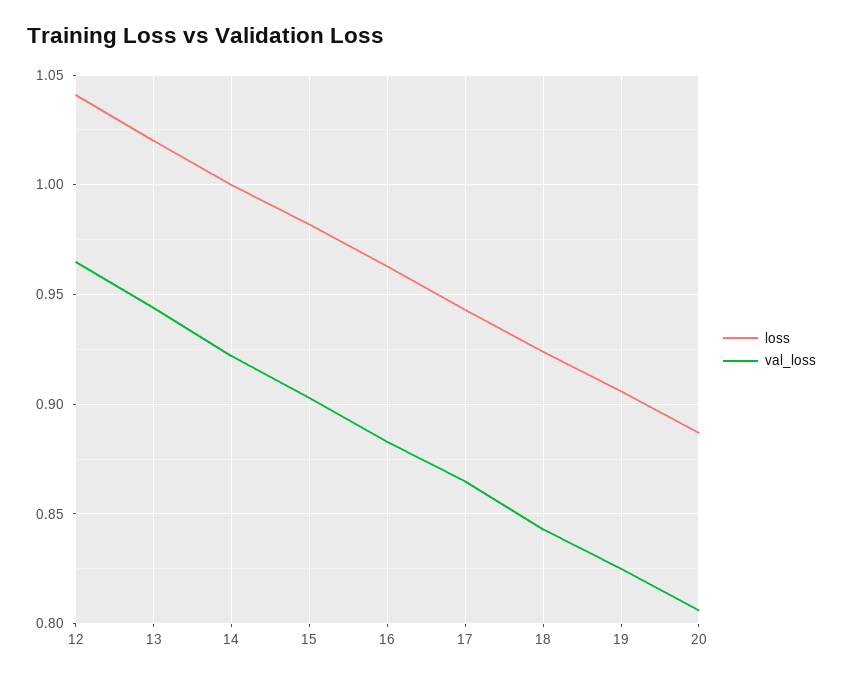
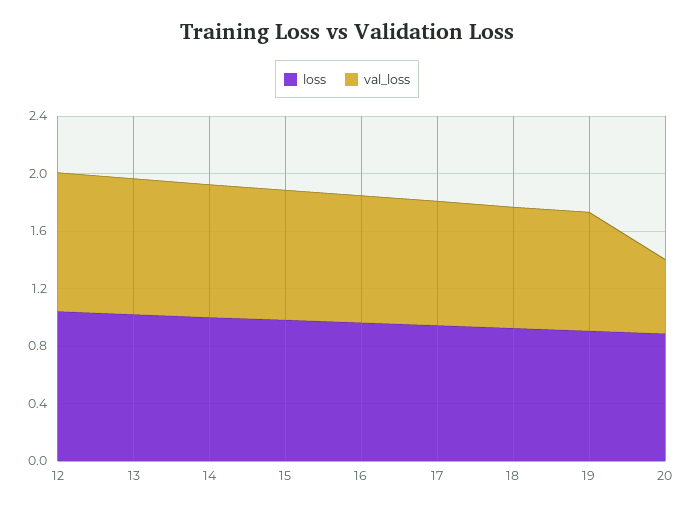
val_loss, 20: 0.805 -> 0.5

